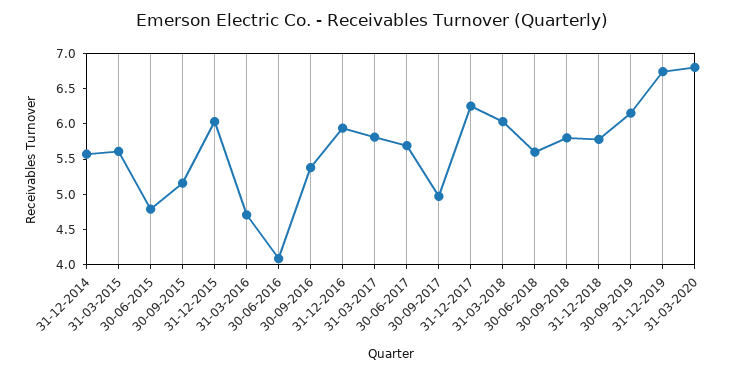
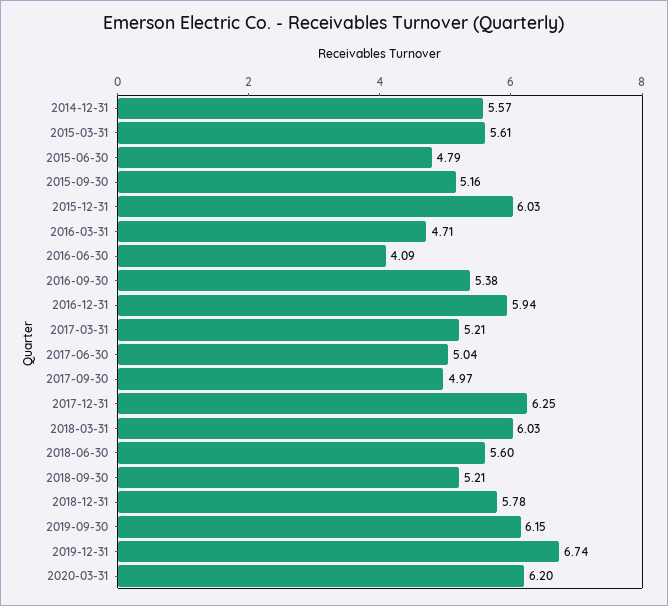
31-03-2017: 5.75 -> 5.21
30-06-2017: 5.75 -> 5.04
30-09-2018: 5.75 -> 5.21
31-03-2020: 6.75 -> 6.2

